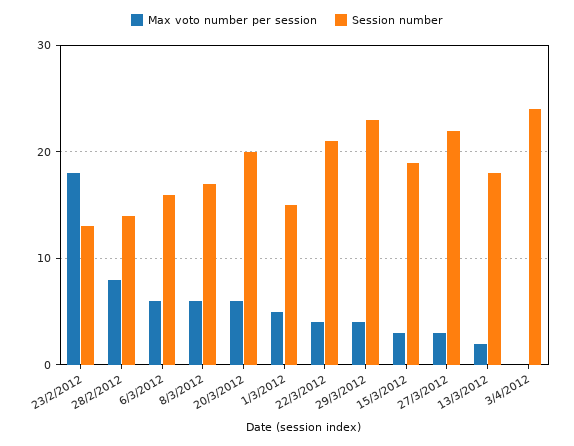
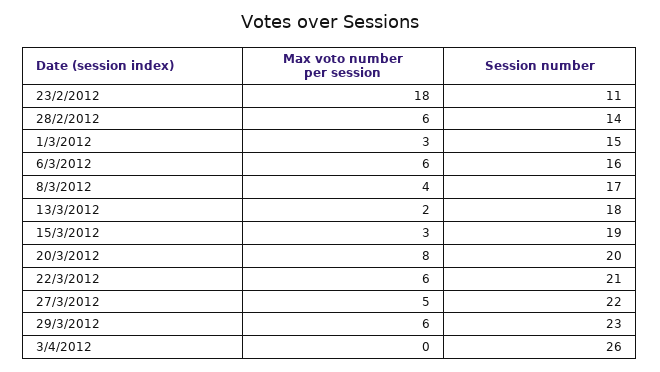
Session number, 23/2/2012: 13 -> 11
Max voto number per session, 28/2/2012: 8 -> 6
Max voto number per session, 8/3/2012: 6 -> 4
Max voto number per session, 20/3/2012: 6 -> 8
Max voto number per session, 1/3/2012: 5 -> 3
Max voto number per session, 22/3/2012: 4 -> 6
Max voto number per session, 29/3/2012: 4 -> 6
Max voto number per session, 27/3/2012: 3 -> 5
Session number, 3/4/2012: 24 -> 26

